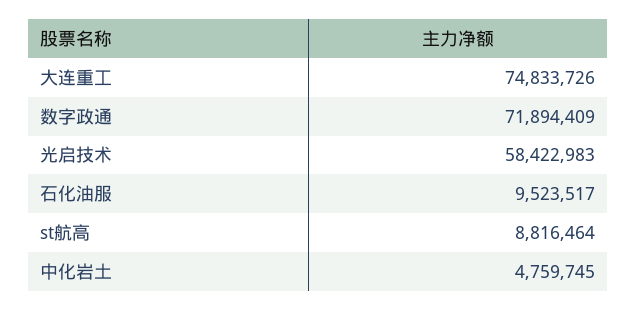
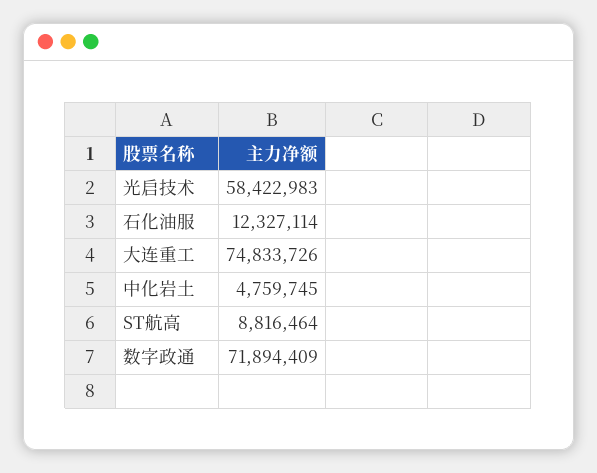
石化油服: 9523517 -> 12327114

